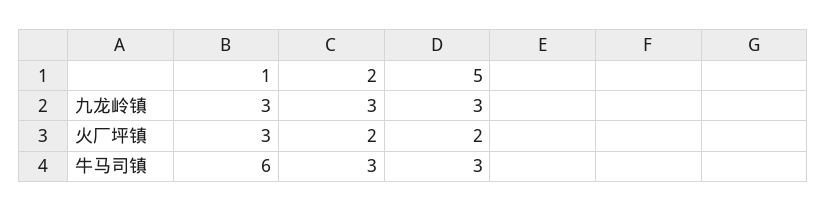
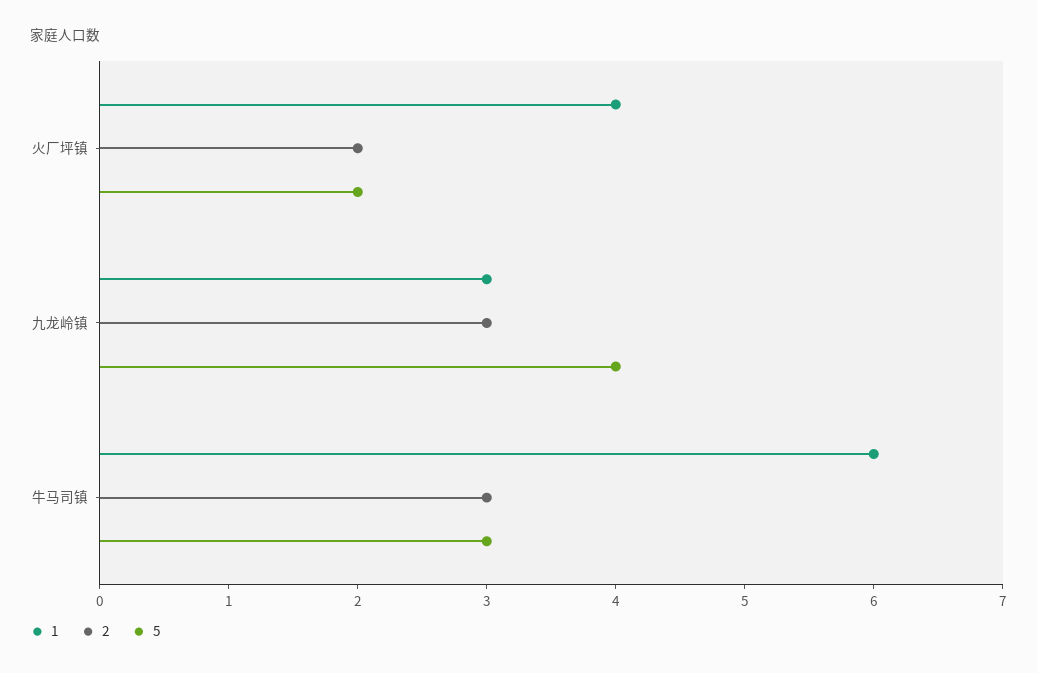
5, 九龙岭镇: 3 -> 4
1, 火厂坪镇: 3 -> 4

